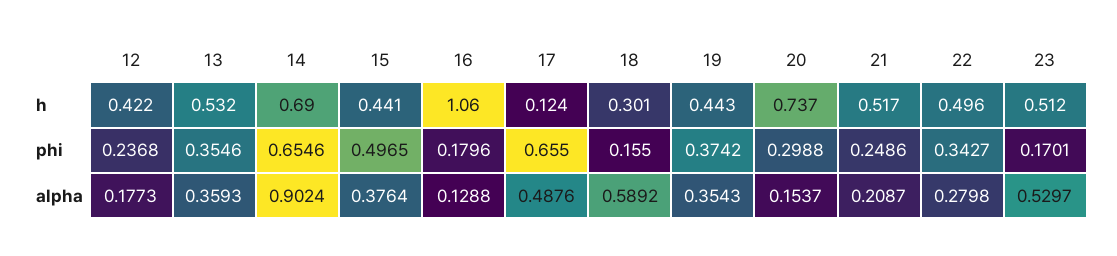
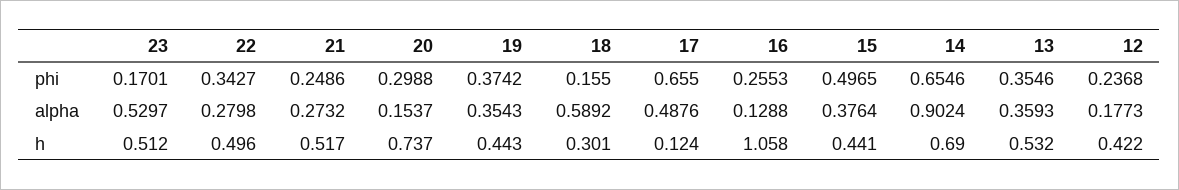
16, h: 1.06 -> 1.058
16, phi: 0.1796 -> 0.2553
21, alpha: 0.2087 -> 0.2732

